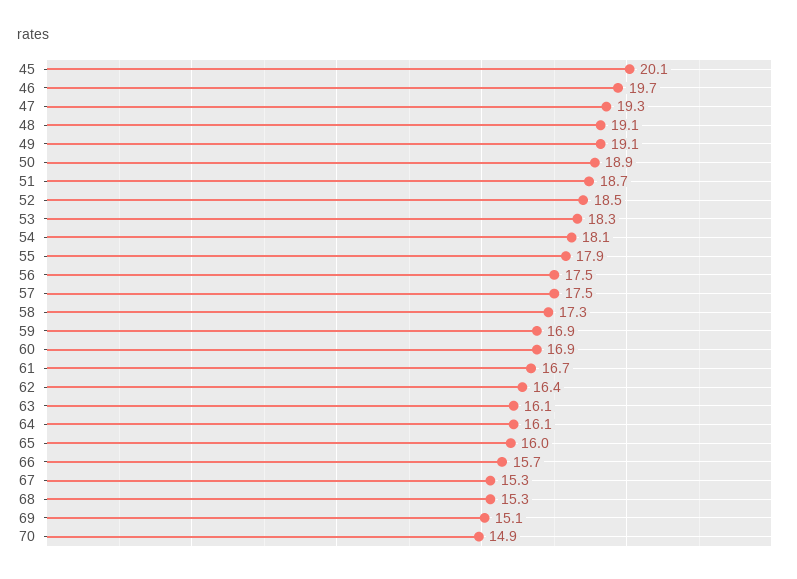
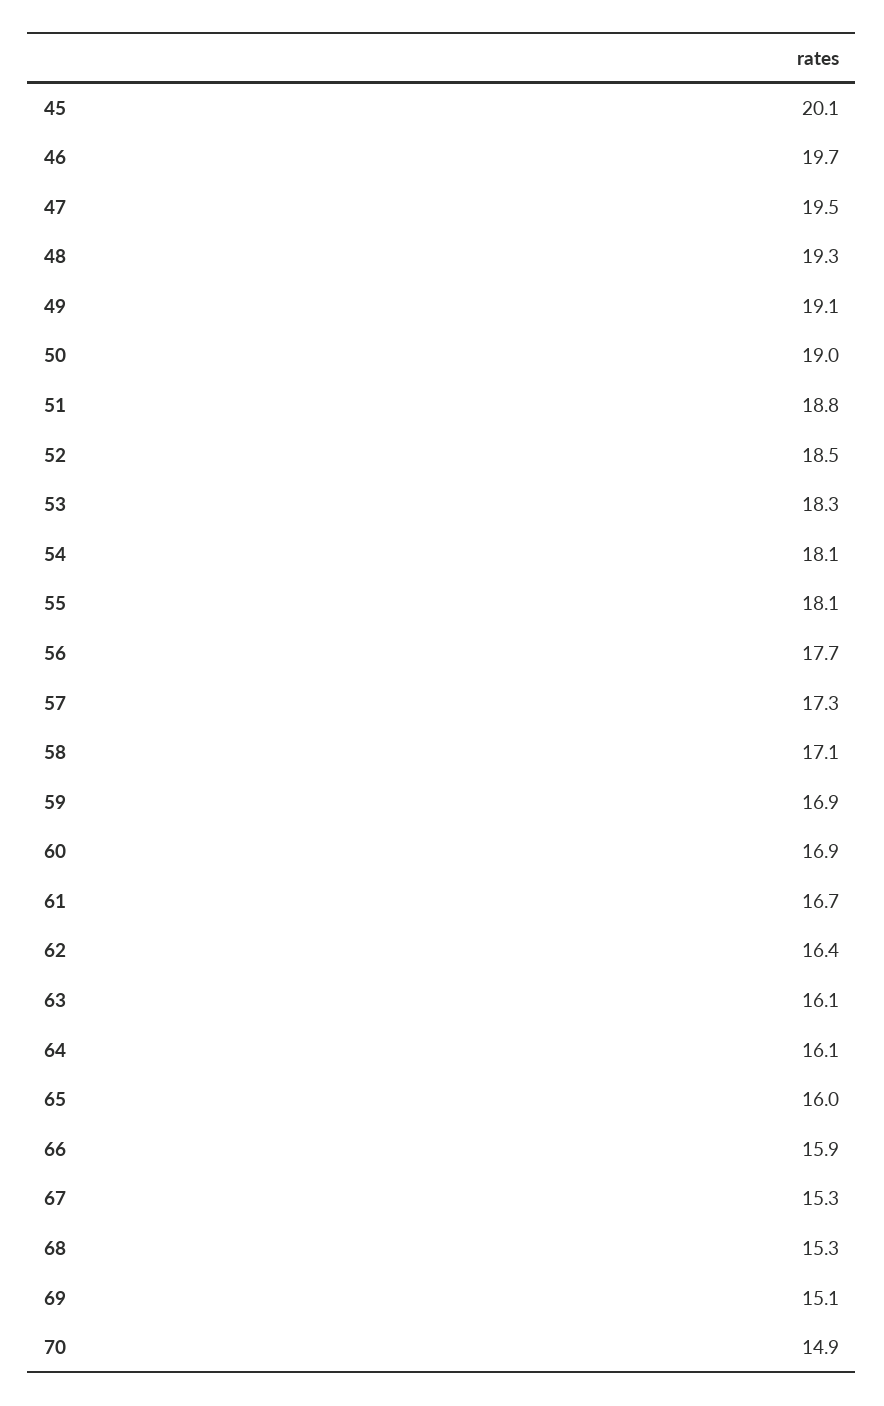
47: 19.3 -> 19.5
48: 19.1 -> 19.3
50: 18.9 -> 19
51: 18.7 -> 18.8
55: 17.9 -> 18.1
56: 17.5 -> 17.7
57: 17.5 -> 17.3
58: 17.3 -> 17.1
66: 15.7 -> 15.9

